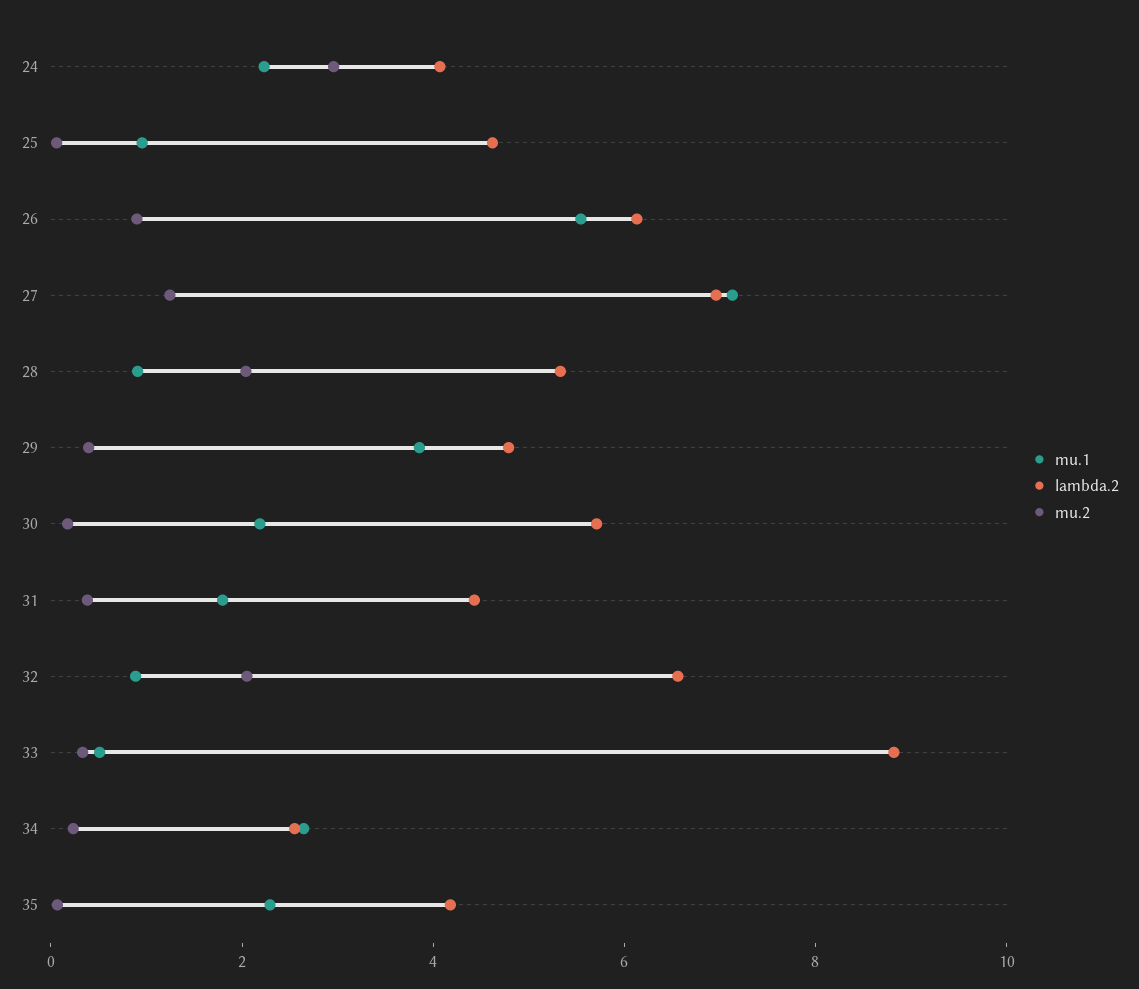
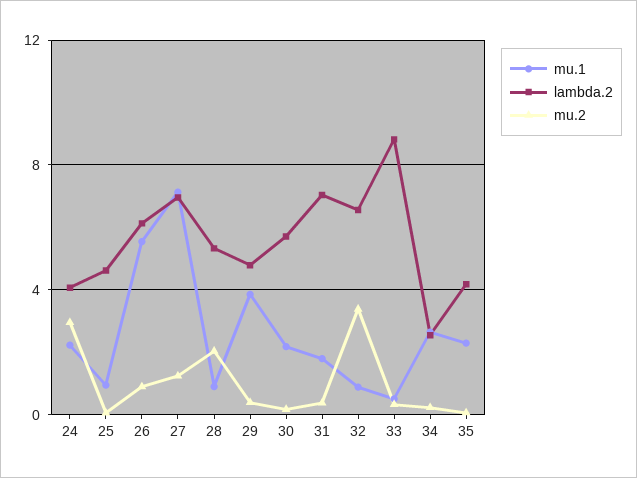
lambda.2, 31: 4.5 -> 7
mu.2, 32: 2 -> 3.5

